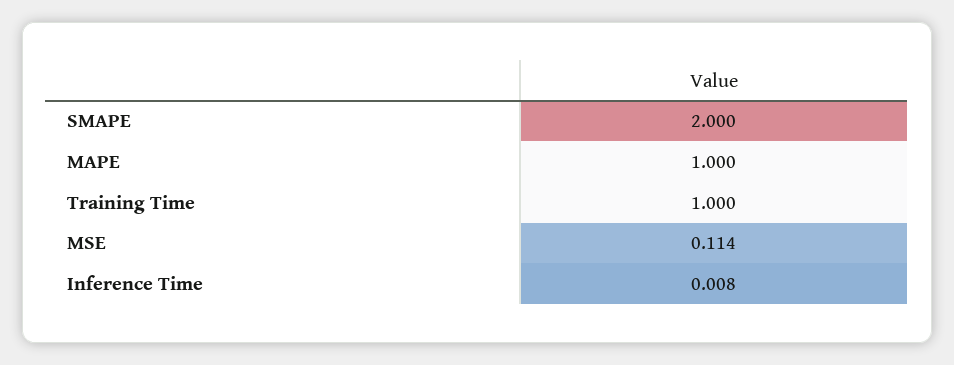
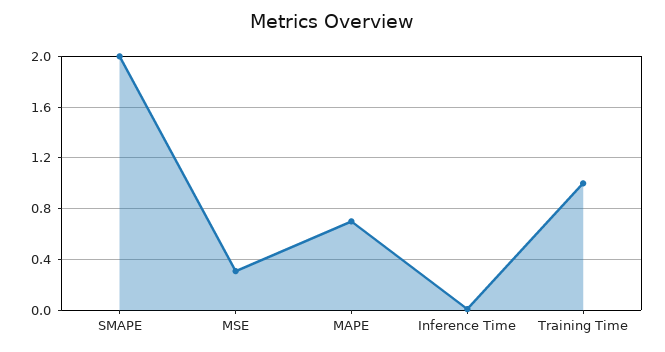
MAPE: 1 -> 0.7
MSE: 0.114 -> 0.3

